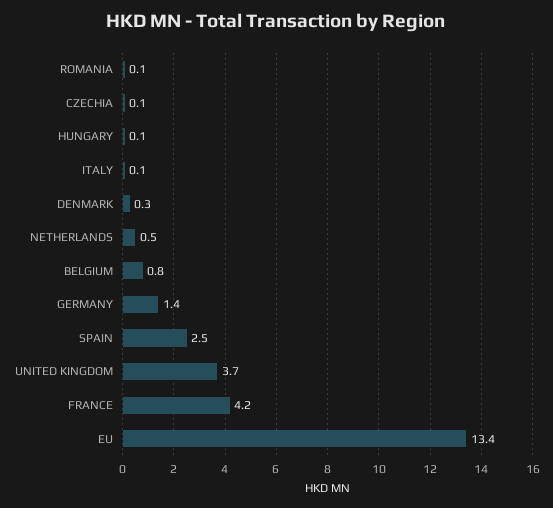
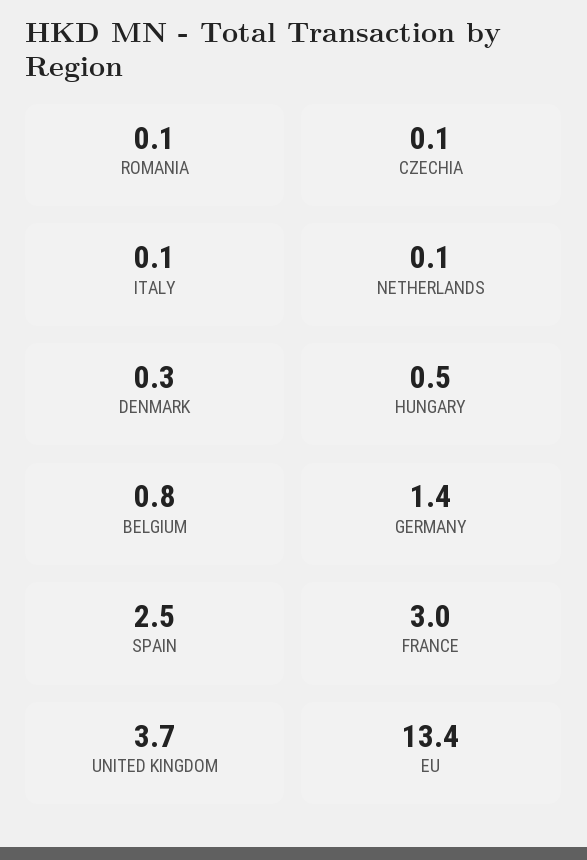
HUNGARY: 0.1 -> 0.5
NETHERLANDS: 0.5 -> 0.1
FRANCE: 4.2 -> 3

